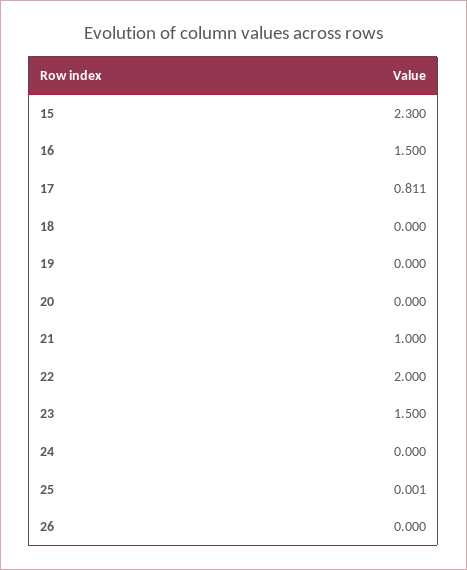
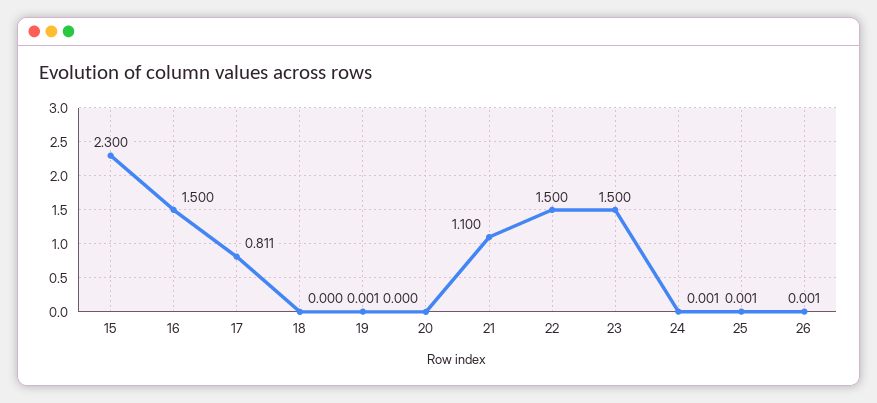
19: 0 -> 0.001
21: 1 -> 1.1
22: 2 -> 1.5
24: 0 -> 0.001
26: 0 -> 0.001

